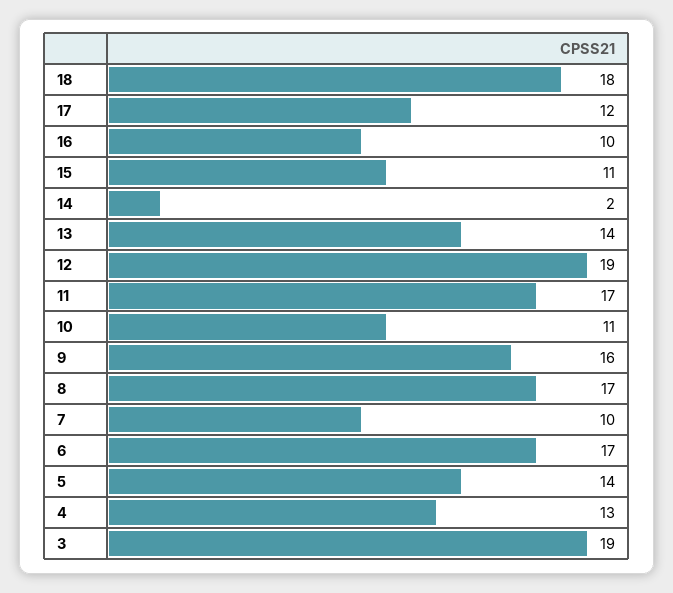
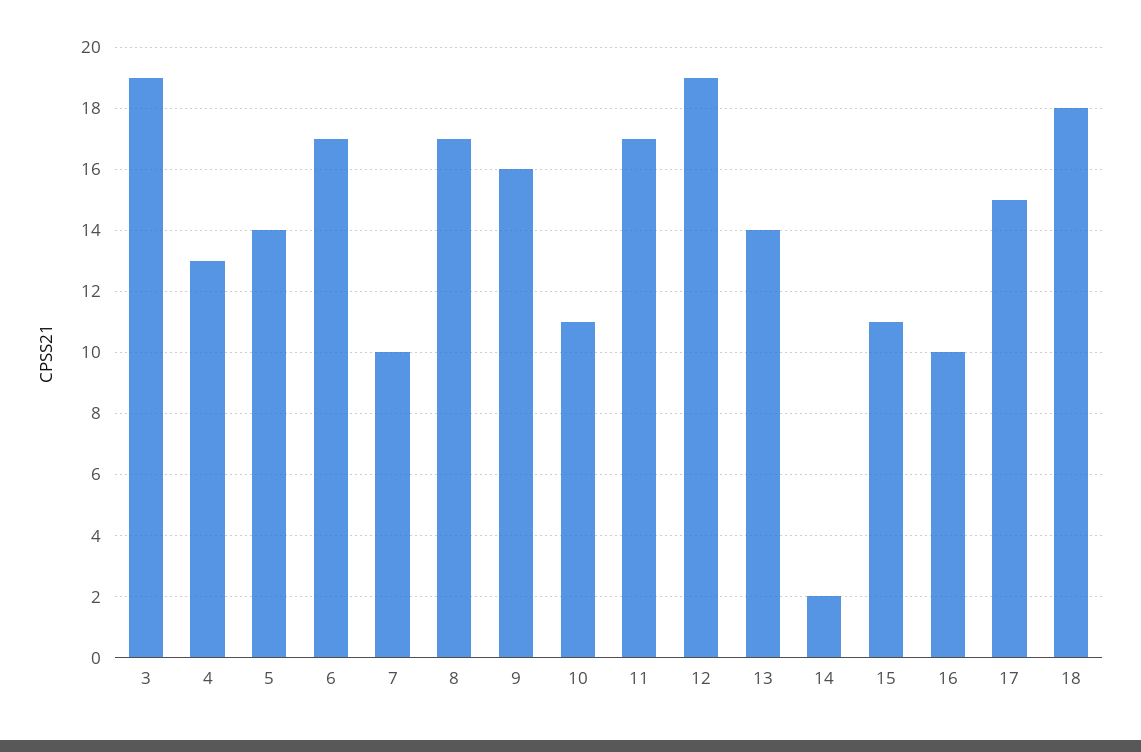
17: 12 -> 15

